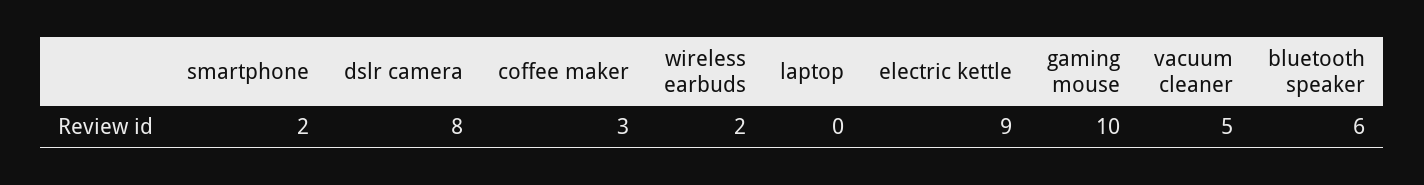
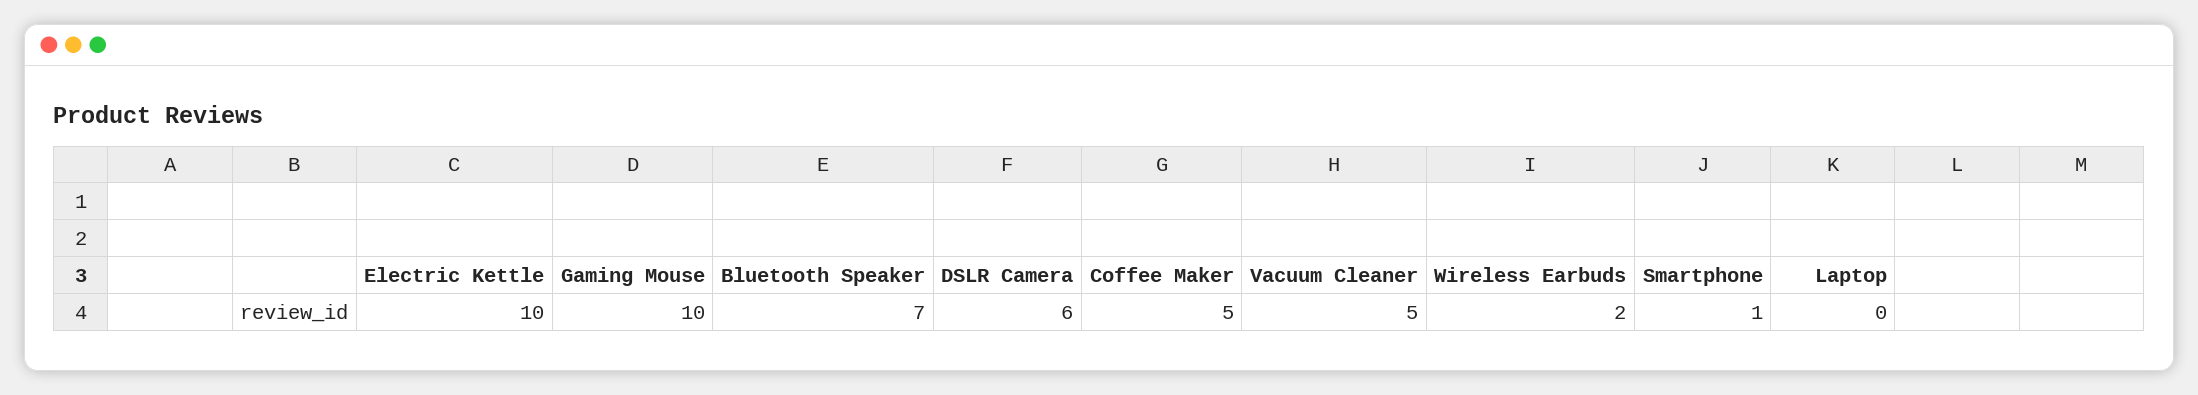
smartphone: 2 -> 1
dslr camera: 8 -> 6
coffee maker: 3 -> 5
electric kettle: 9 -> 10
bluetooth speaker: 6 -> 7

